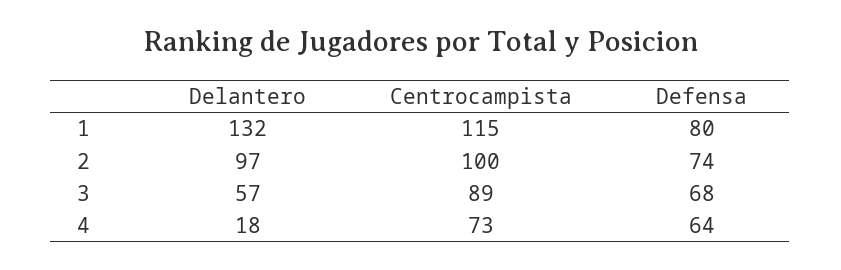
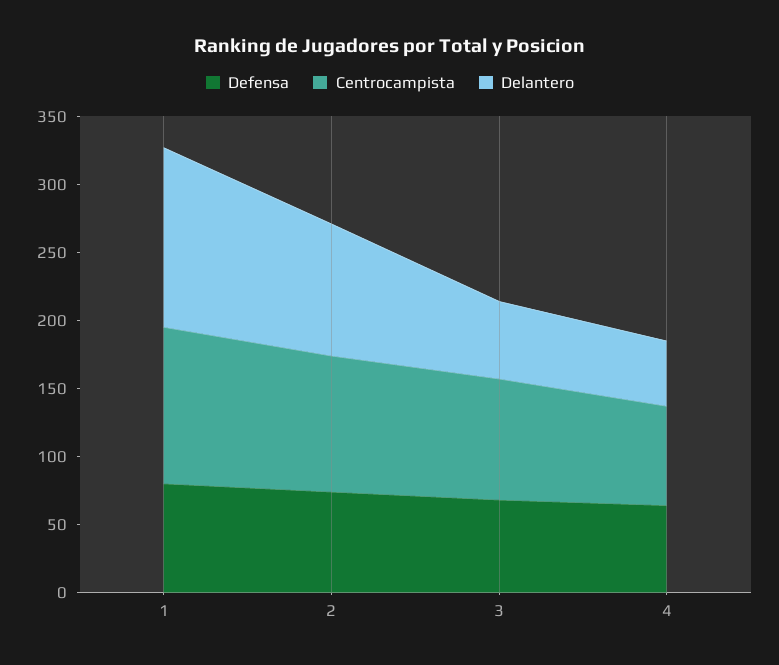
Delantero, 4: 18 -> 50

